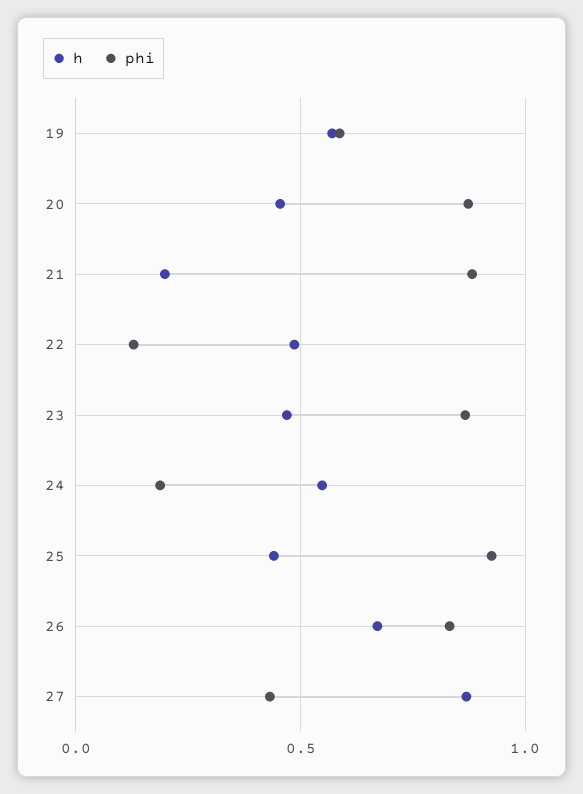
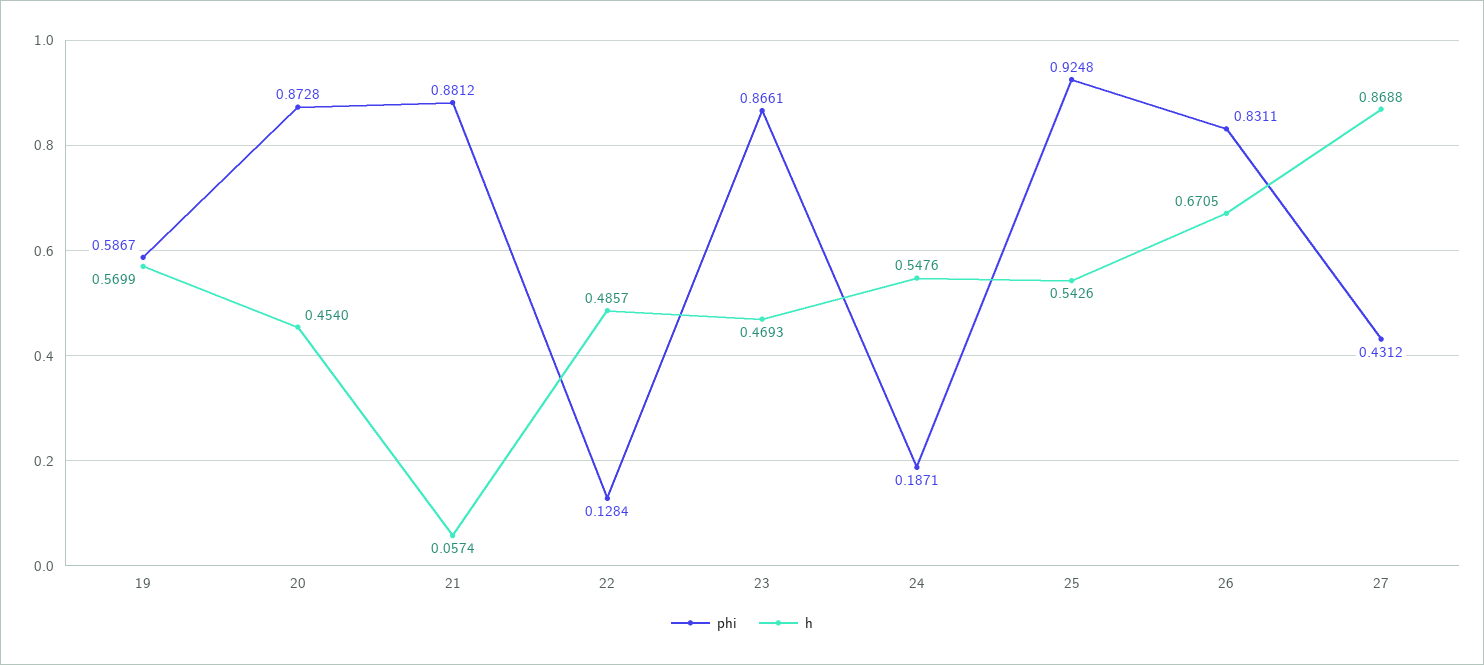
h, 21: 0.2 -> 0.0574
h, 25: 0.45 -> 0.5426

